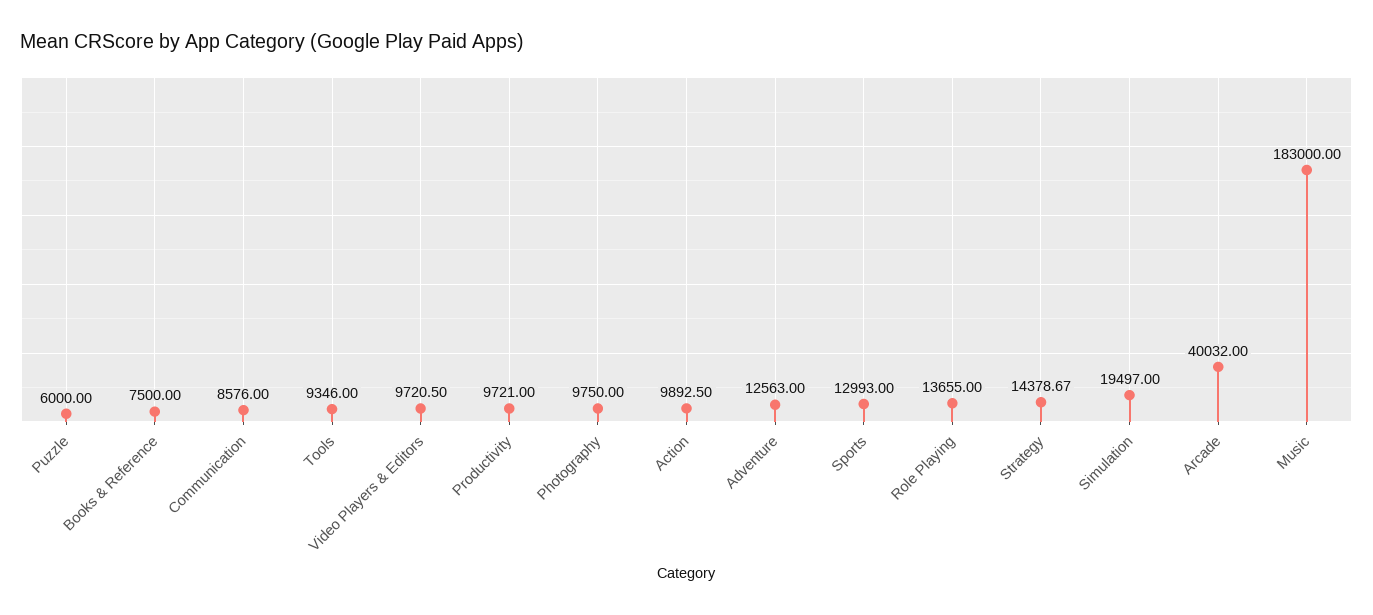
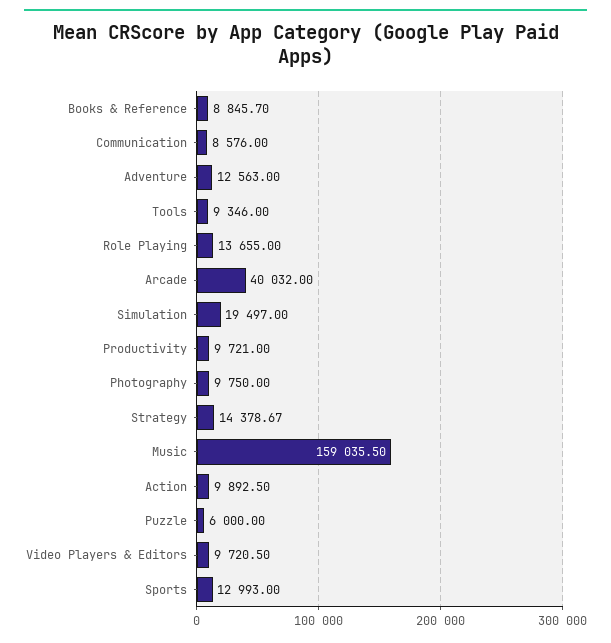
Books & Reference: 7500 -> 8845.7
Music: 183000 -> 159035.5

